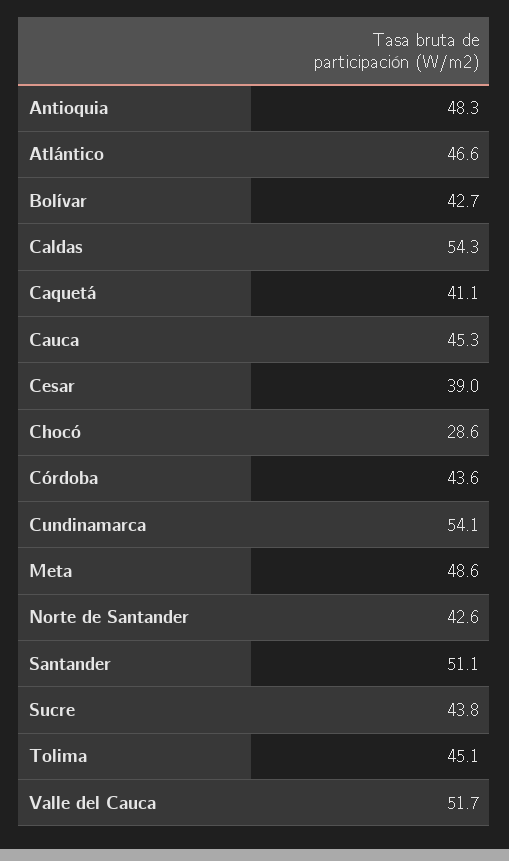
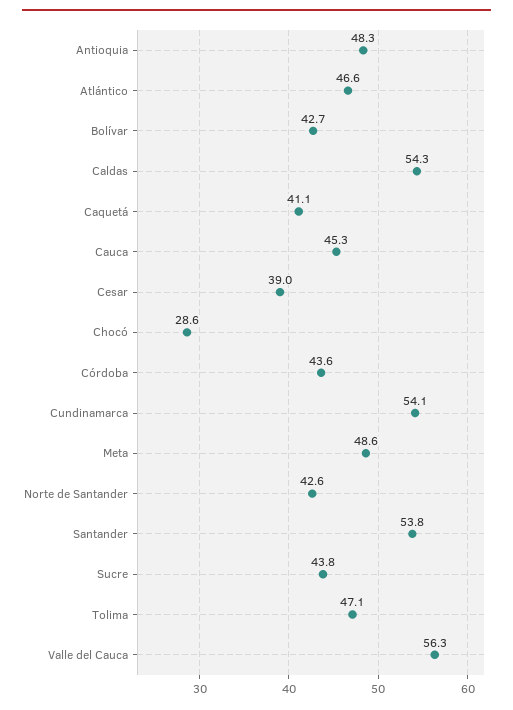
Santander: 51.1 -> 53.8
Tolima: 45.1 -> 47.1
Valle del Cauca: 51.7 -> 56.3

